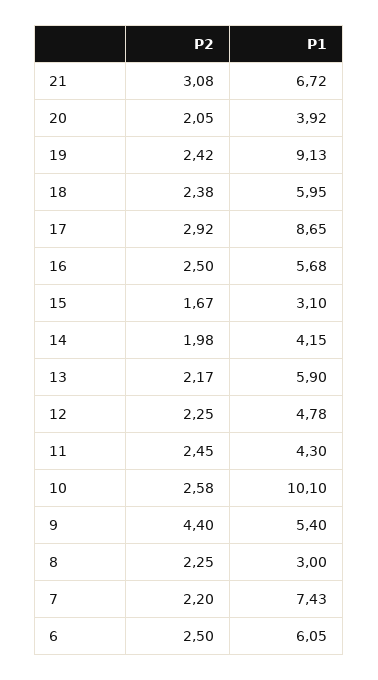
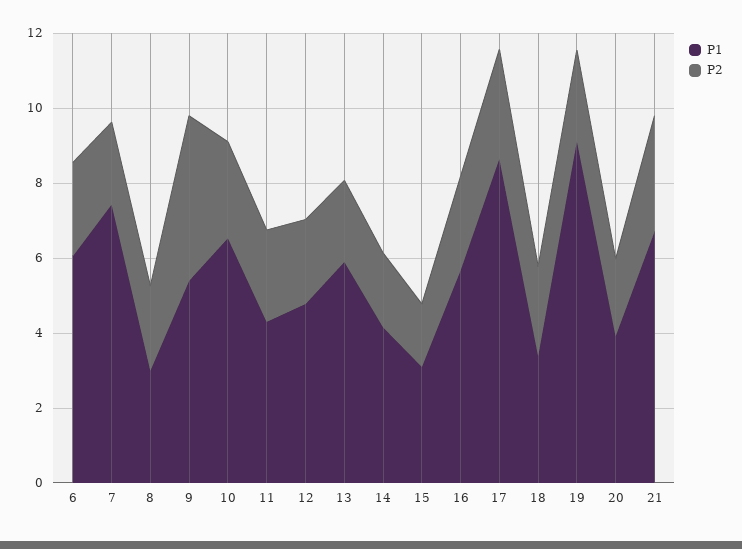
P1, 18: 5.95 -> 3.5
P1, 10: 10.1 -> 6.5

